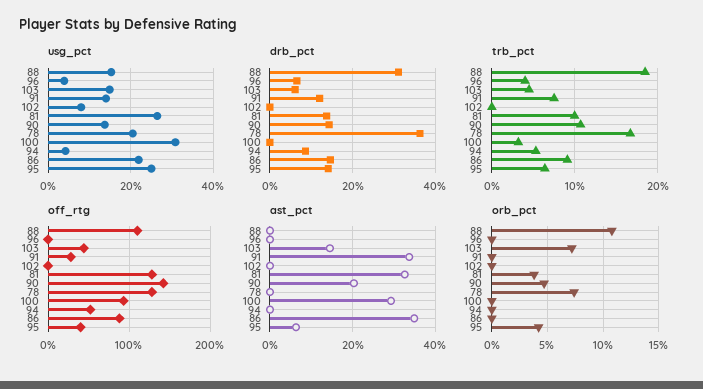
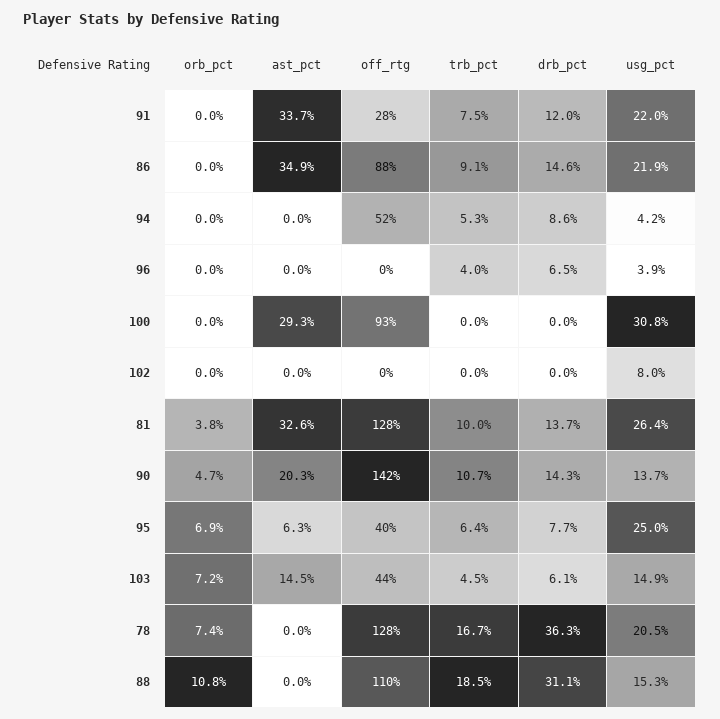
usg_pct, 91: 14 -> 22
drb_pct, 95: 14 -> 7.7
trb_pct, 100: 3 -> 0
orb_pct, 95: 4 -> 6.9

